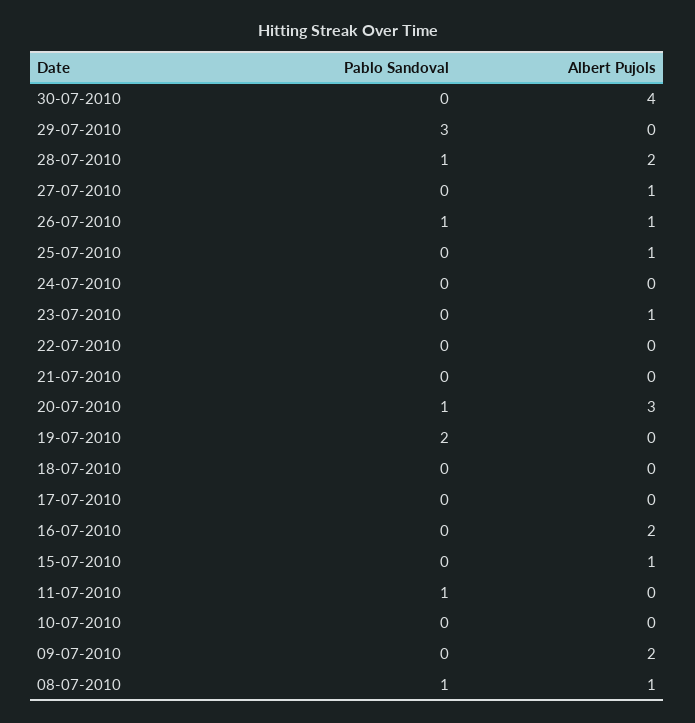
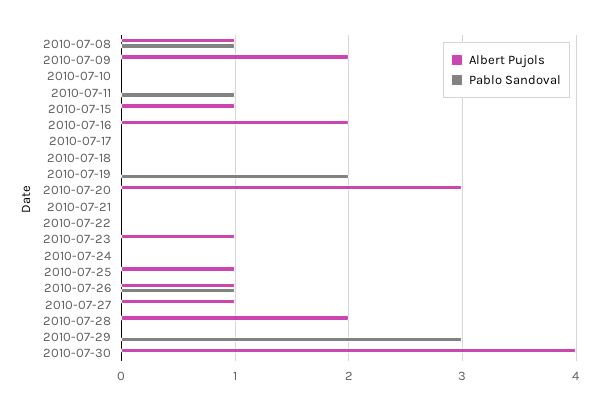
Pablo Sandoval, 28-07-2010: 1 -> 0
Pablo Sandoval, 20-07-2010: 1 -> 0

